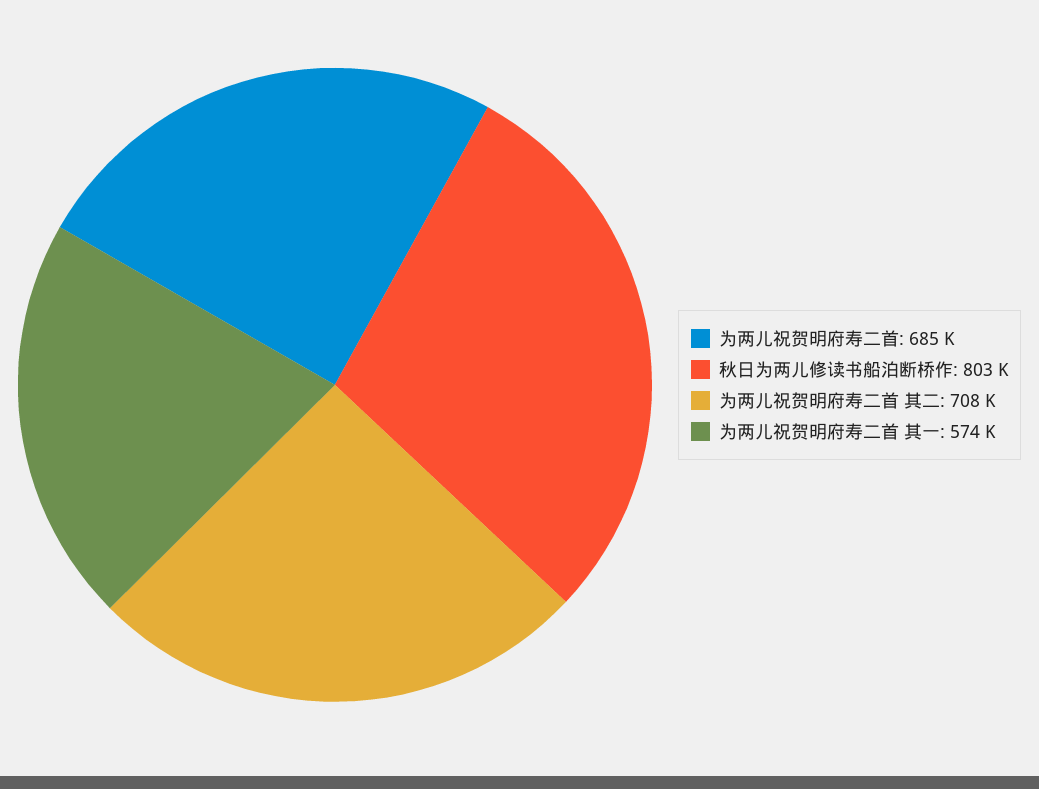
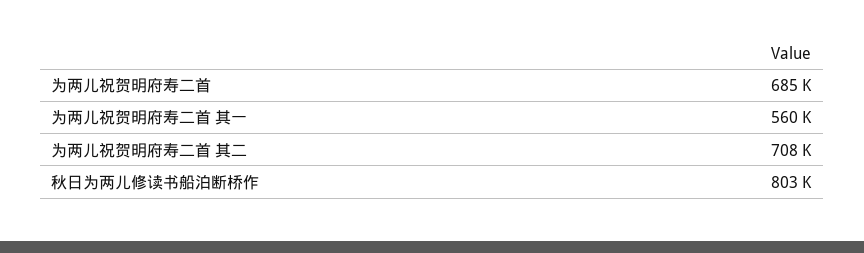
为两儿祝贺明府寿二首 其一: 574000 -> 560000

